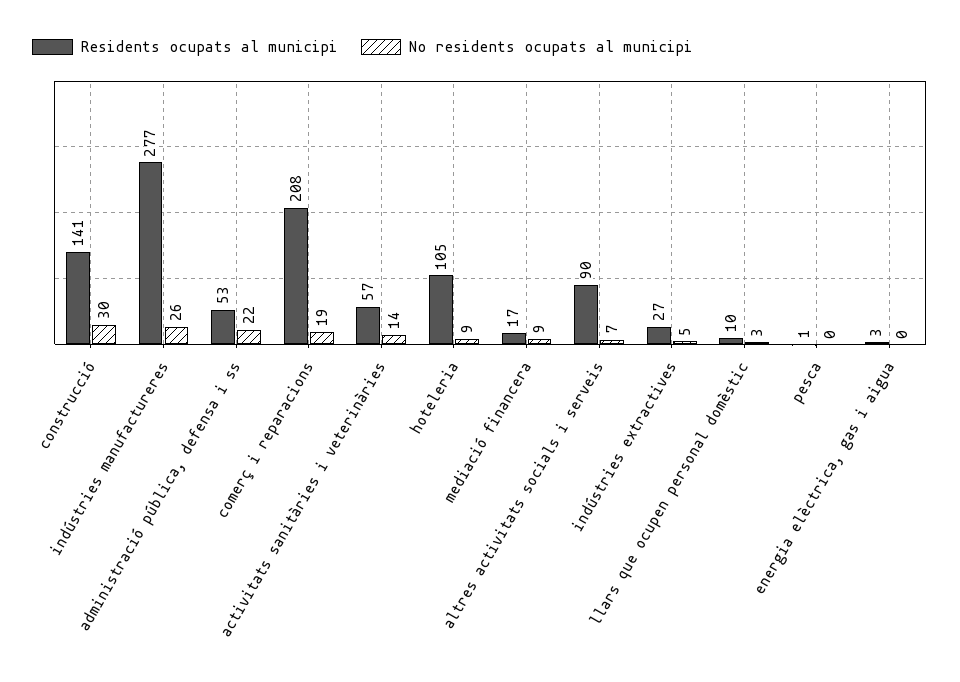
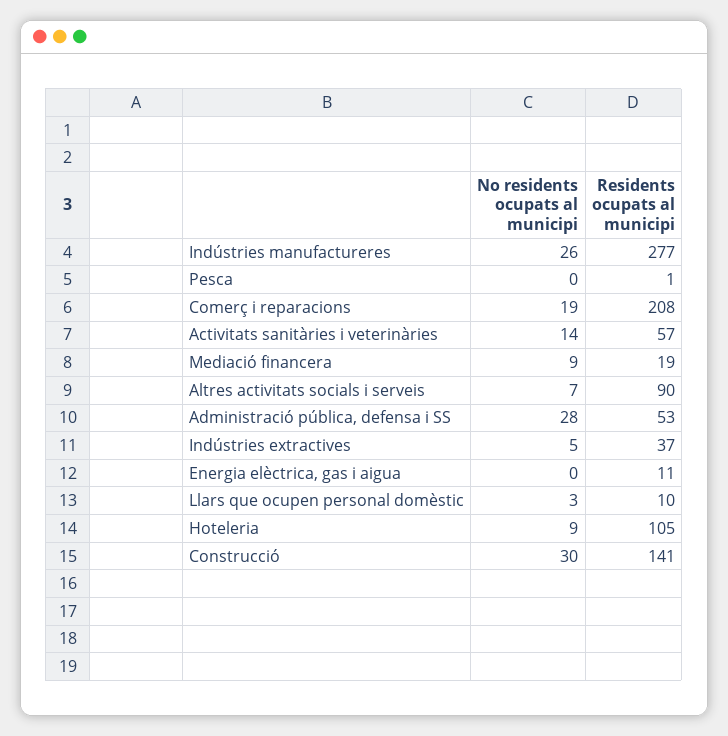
No residents ocupats al municipi, administració pública, defensa i ss: 22 -> 28
Residents ocupats al municipi, mediació financera: 17 -> 19
Residents ocupats al municipi, indústries extractives: 27 -> 37
Residents ocupats al municipi, energia elèctrica, gas i aigua: 3 -> 11

